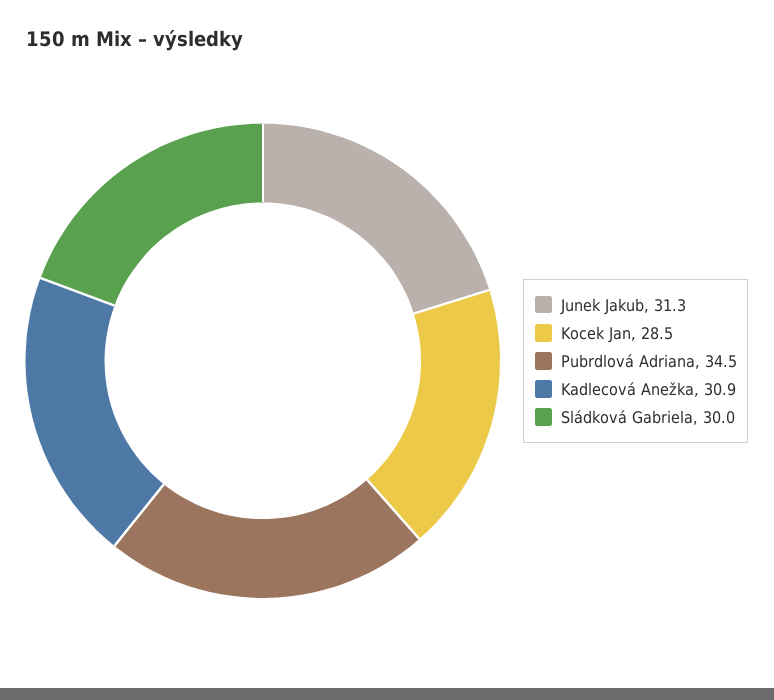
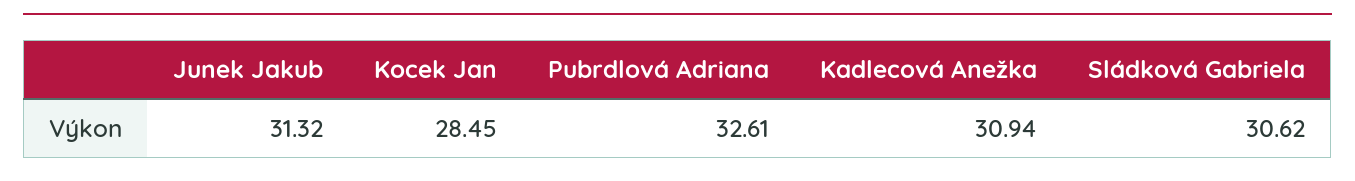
Pubrdlová Adriana: 34.5 -> 32.61
Sládková Gabriela: 30 -> 30.62

